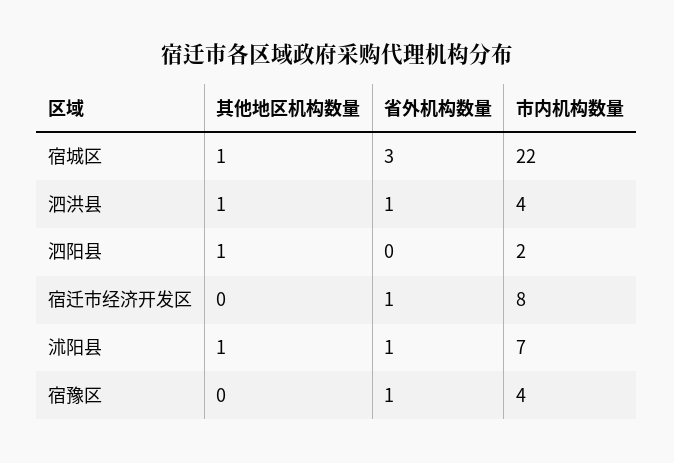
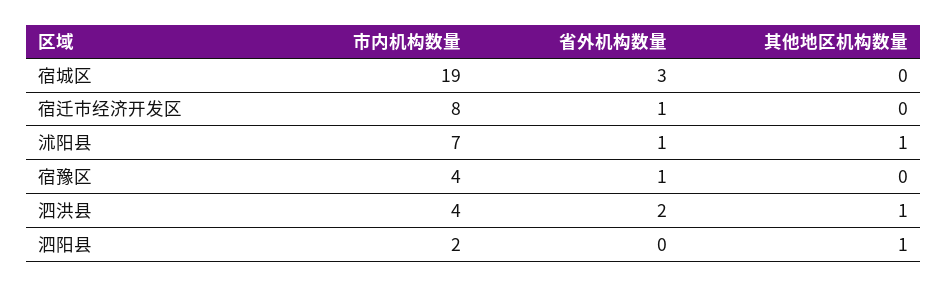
其他地区机构数量, 宿城区: 1 -> 0
市内机构数量, 宿城区: 22 -> 19
省外机构数量, 泗洪县: 1 -> 2

